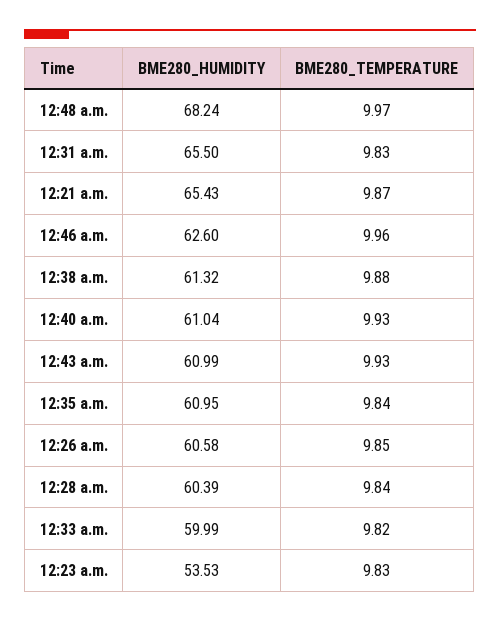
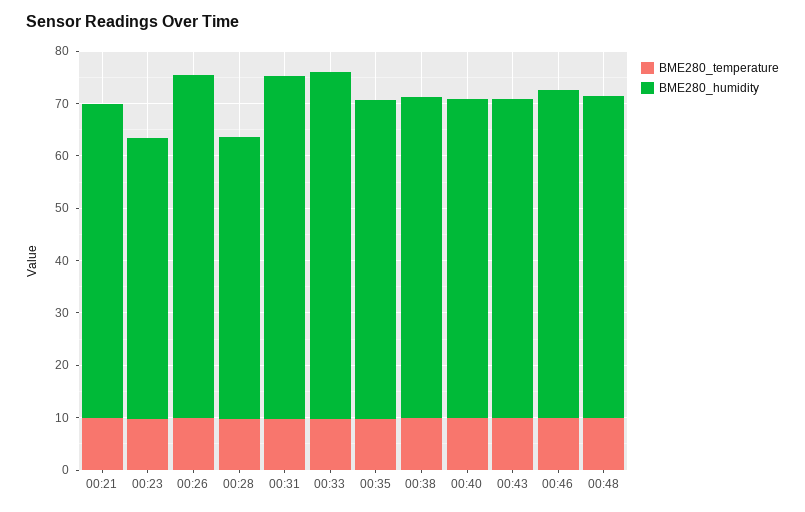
BME280_HUMIDITY, 12:48 a.m.: 68.24 -> 62
BME280_HUMIDITY, 12:21 a.m.: 65.43 -> 60
BME280_HUMIDITY, 12:26 a.m.: 60.58 -> 66
BME280_HUMIDITY, 12:28 a.m.: 60.39 -> 54
BME280_HUMIDITY, 12:33 a.m.: 59.99 -> 66

